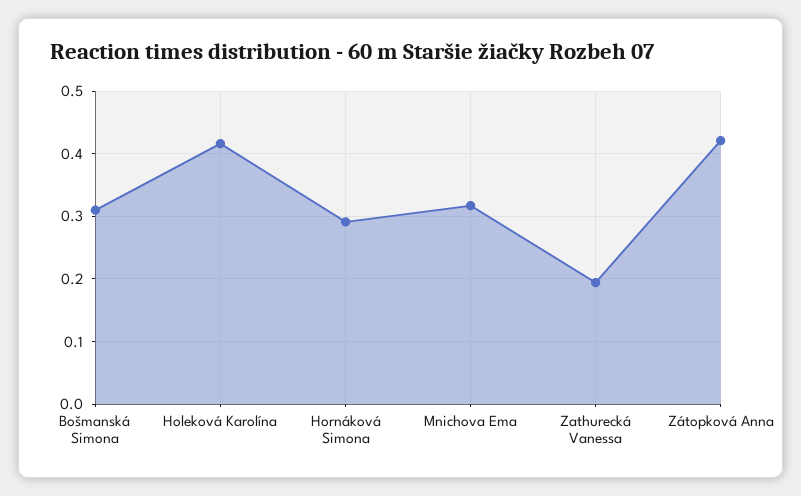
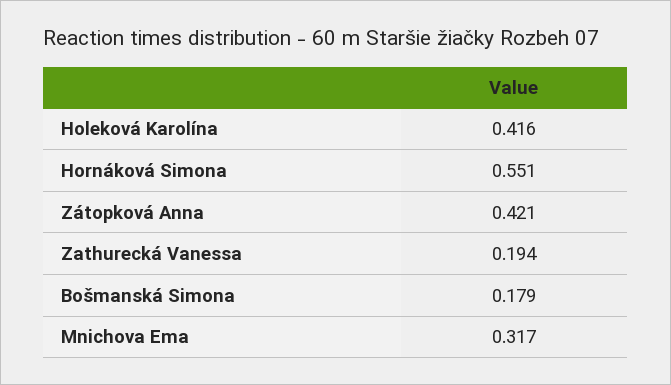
Bošmanská Simona: 0.31 -> 0.179
Hornáková Simona: 0.29 -> 0.551

